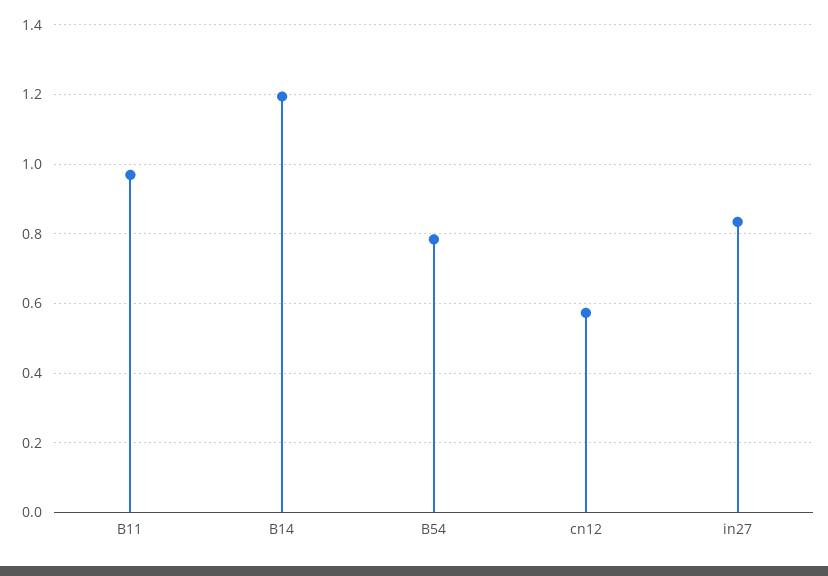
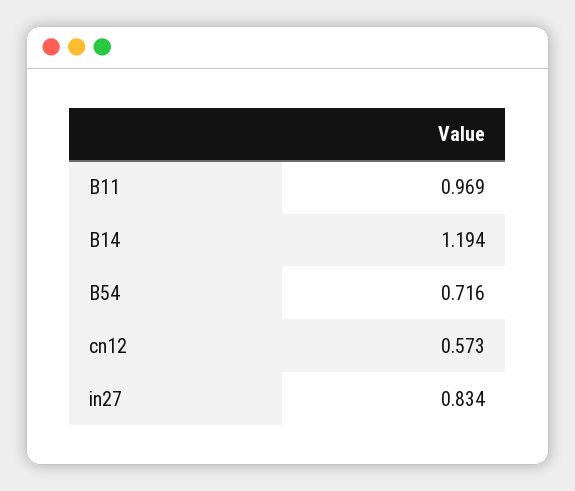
B54: 0.78 -> 0.716

